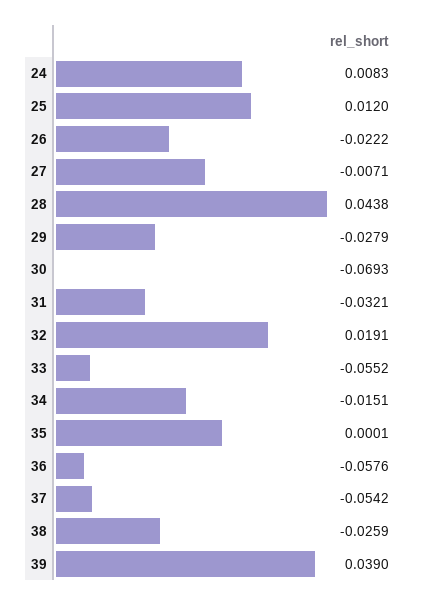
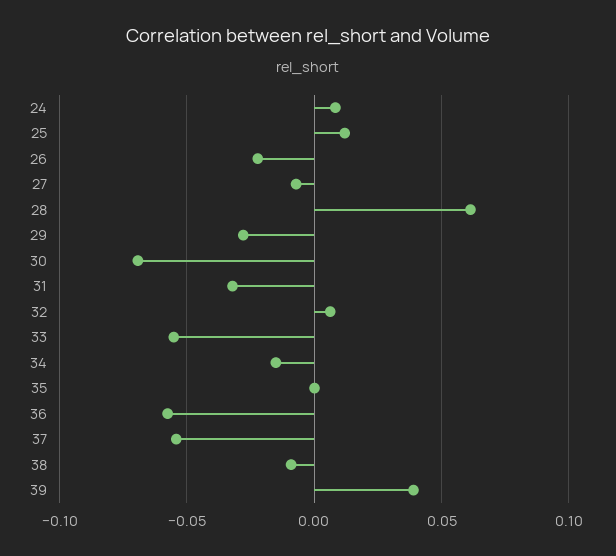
28: 0.0438 -> 0.06
32: 0.0191 -> 0.005
38: -0.0259 -> -0.01

